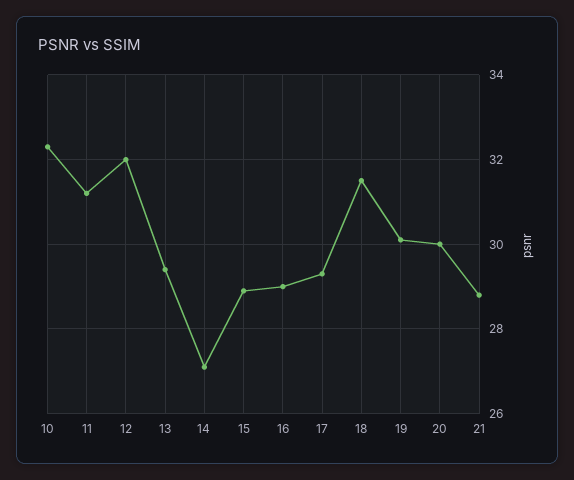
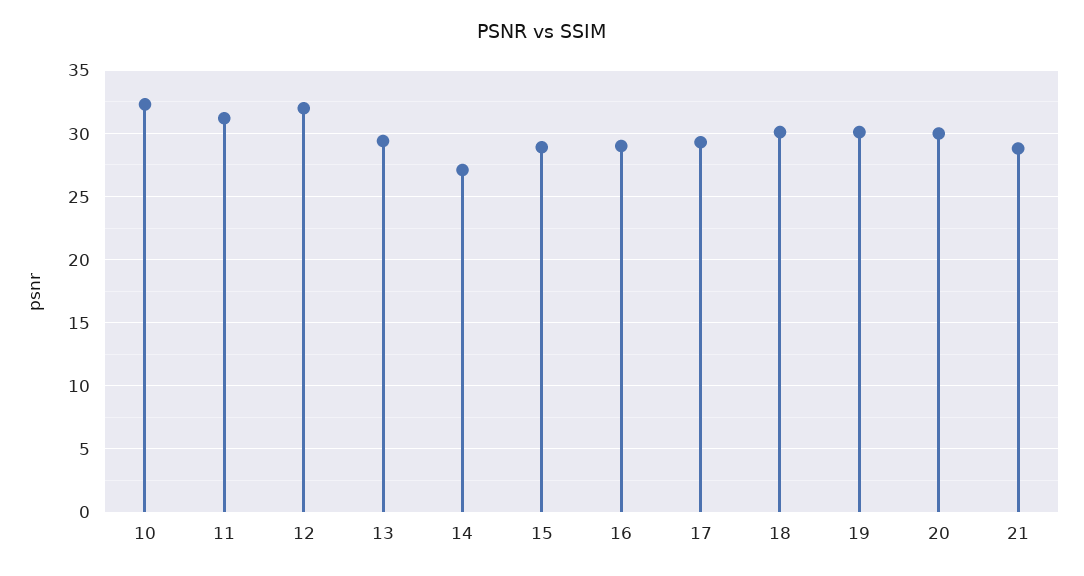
18: 31.5 -> 30

